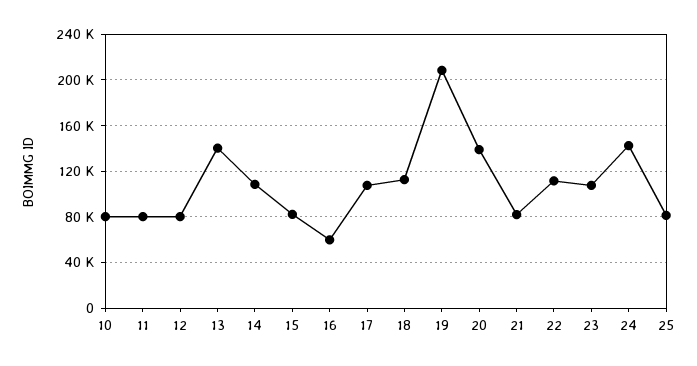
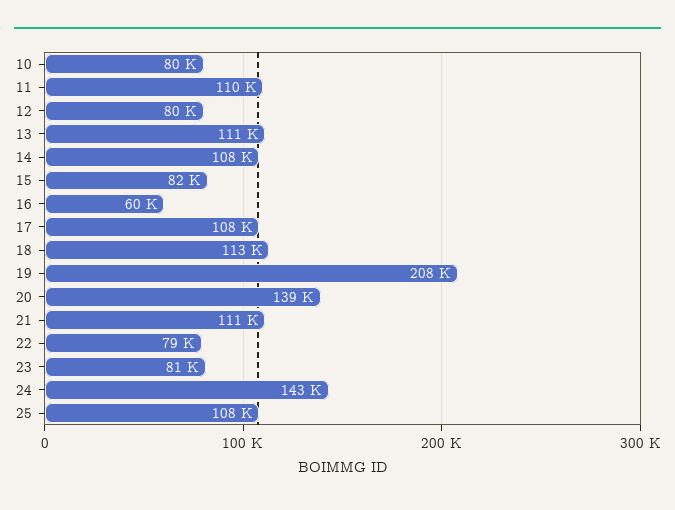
11: 80000 -> 110000
13: 140000 -> 111000
21: 80000 -> 111000
22: 110000 -> 79000
23: 110000 -> 81000
25: 80000 -> 108000

